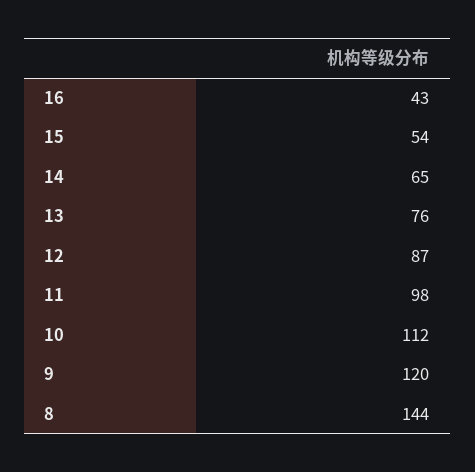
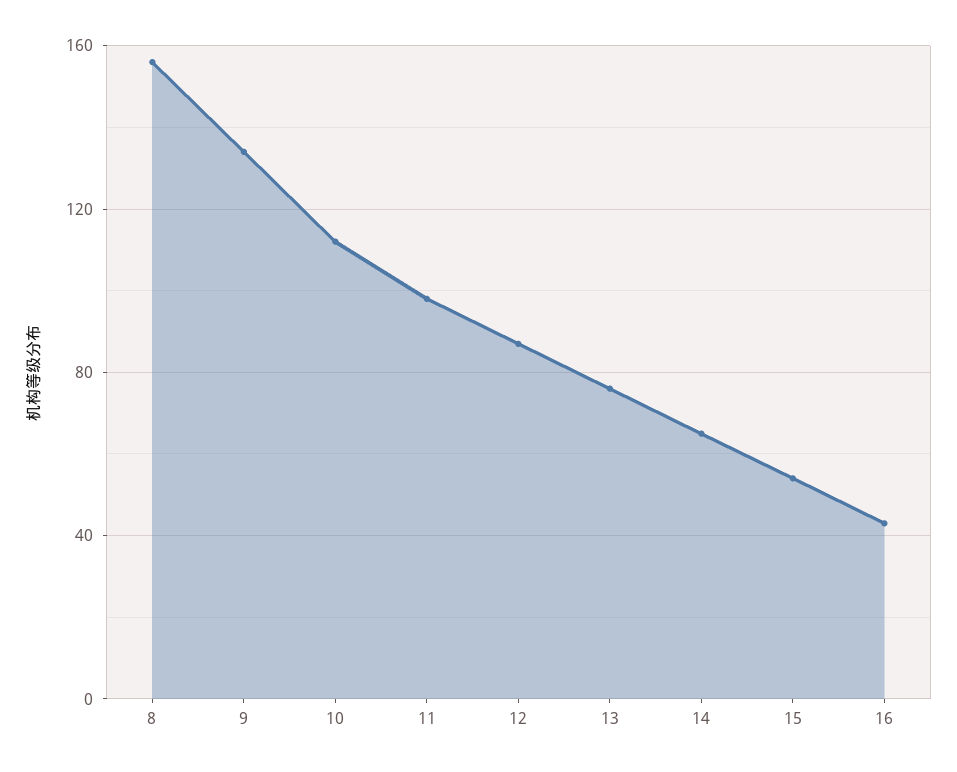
9: 120 -> 135
8: 144 -> 155

